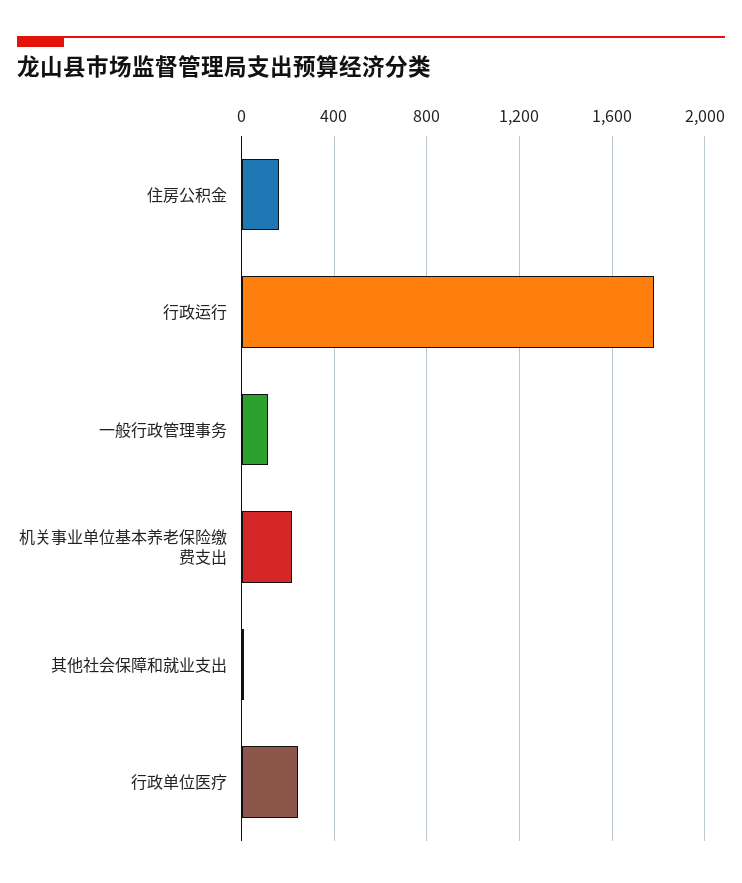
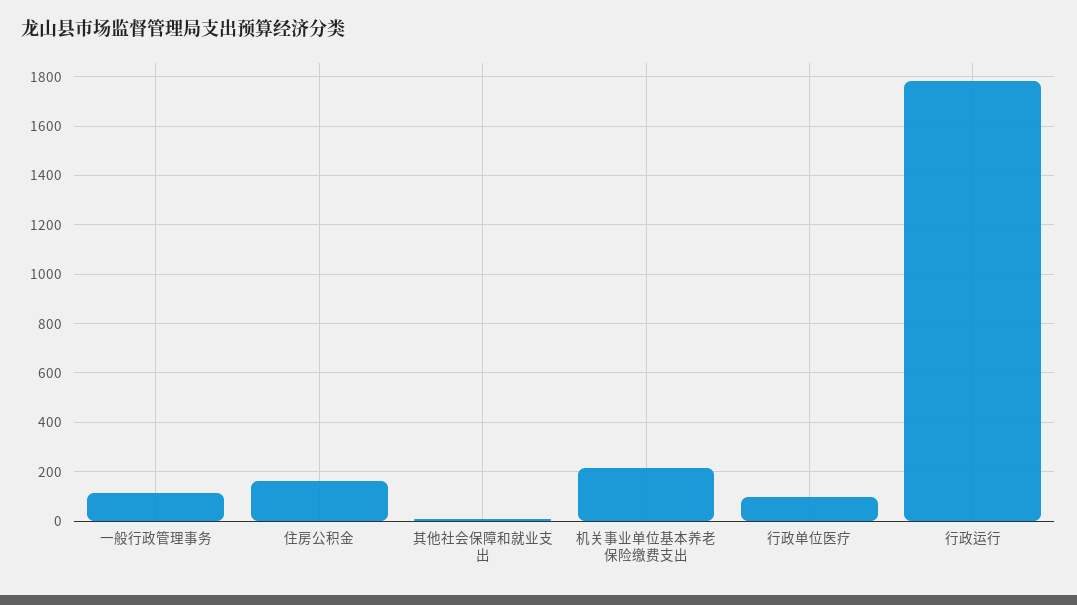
行政单位医疗: 250 -> 100

